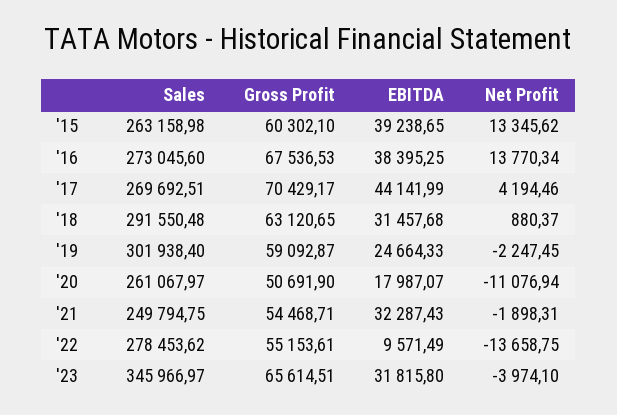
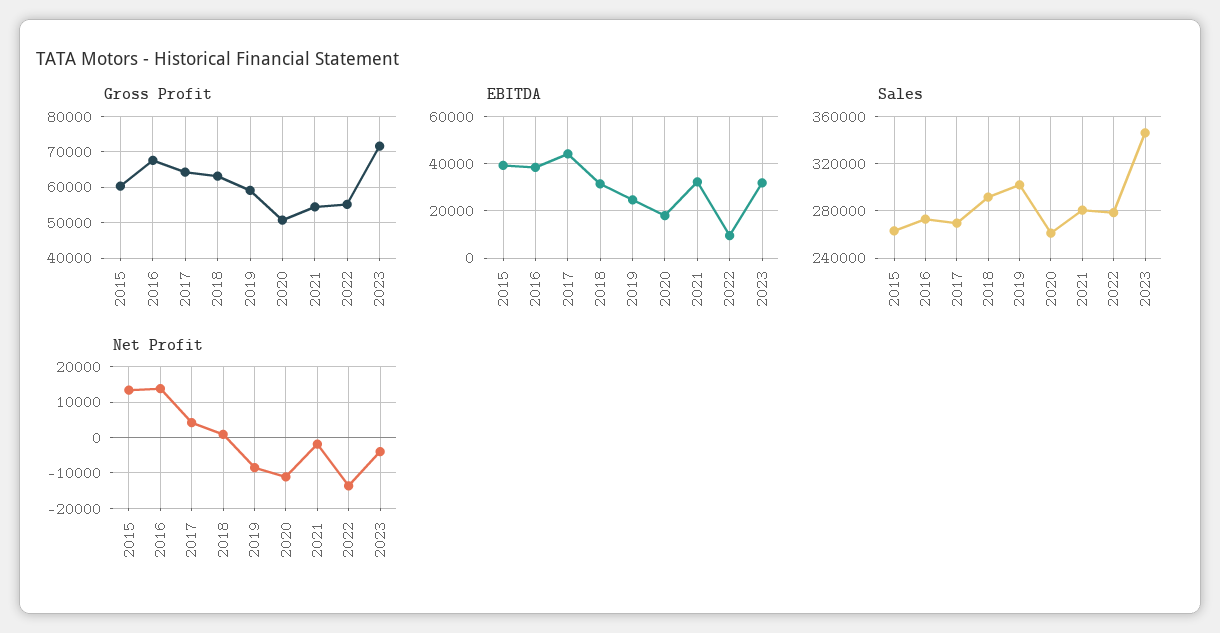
Gross Profit, '17: 70429.17 -> 64000
Net Profit, '19: -2247.45 -> -8000
Sales, '21: 249794.75 -> 280000
Gross Profit, '23: 65614.51 -> 72000

